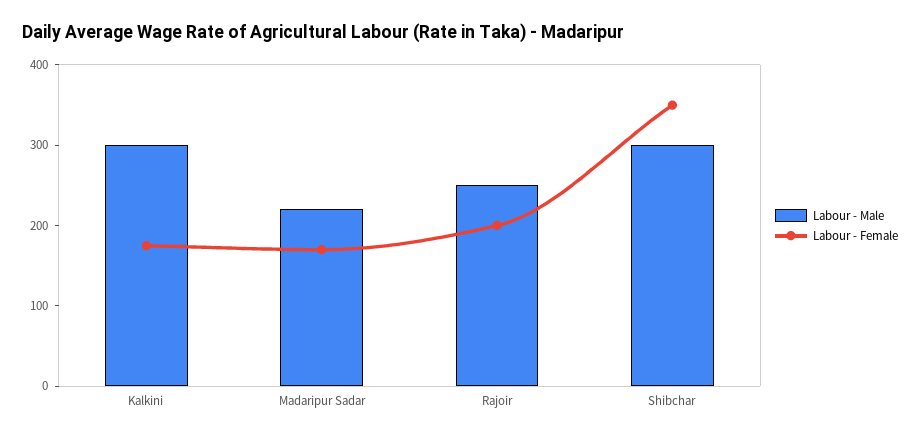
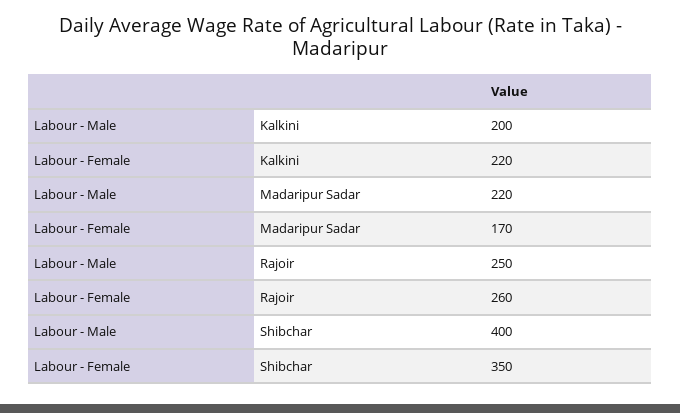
Labour - Male, Kalkini: 300 -> 200
Labour - Female, Kalkini: 180 -> 220
Labour - Female, Rajoir: 200 -> 260
Labour - Male, Shibchar: 300 -> 400

